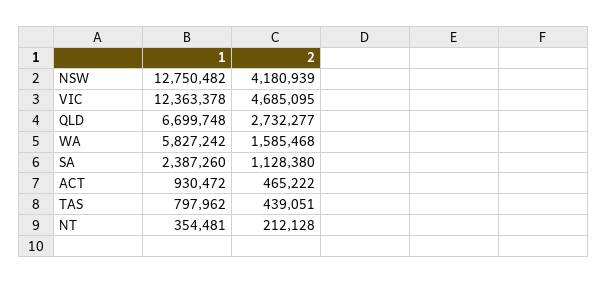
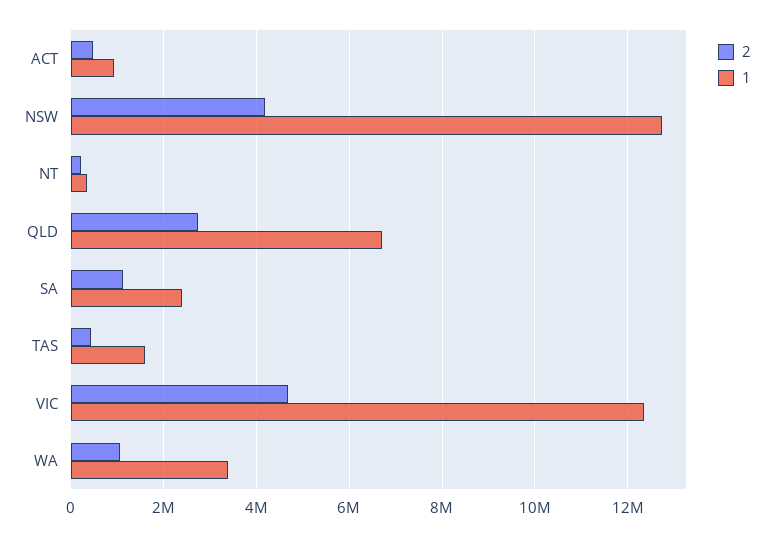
1, WA: 5827242 -> 3400000
2, WA: 1585468 -> 1000000
1, TAS: 797962 -> 1600000

